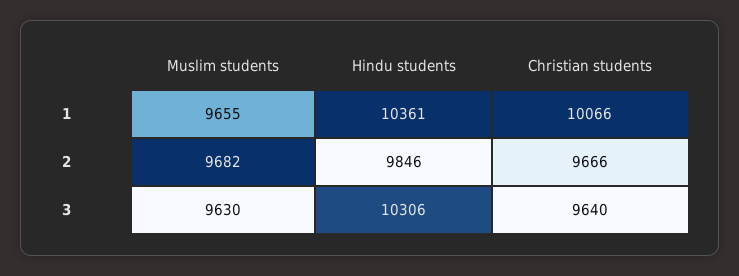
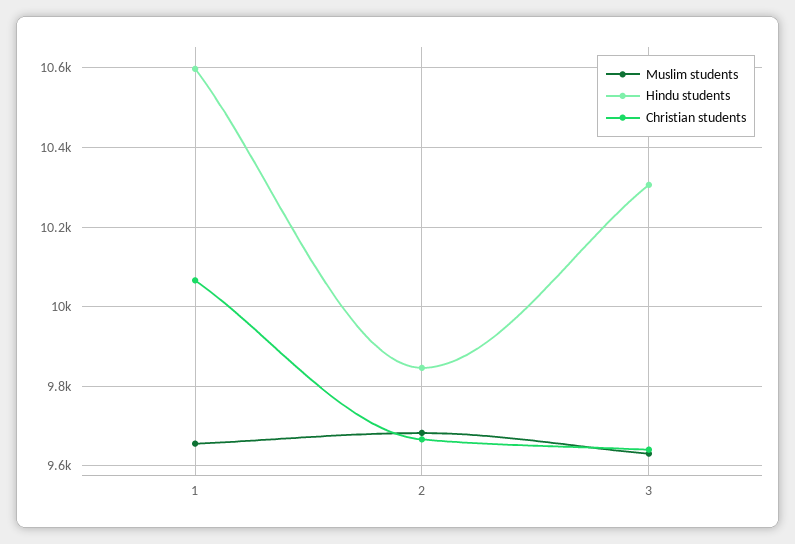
Hindu students, 1: 10361 -> 10600

